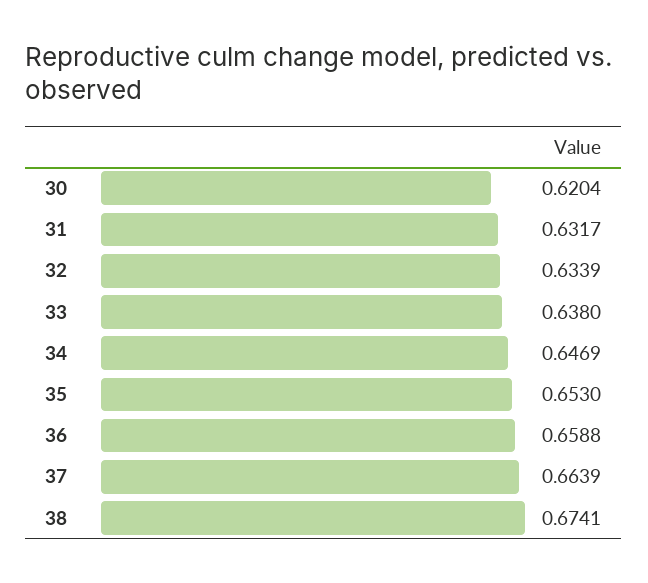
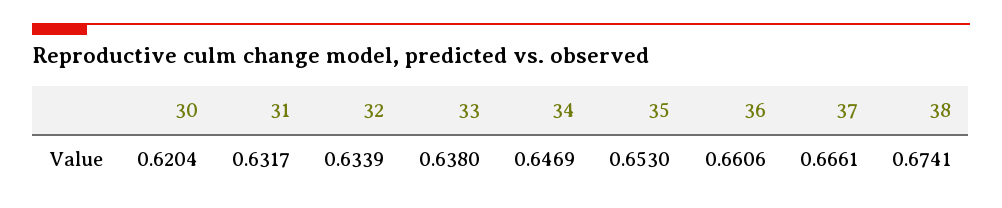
36: 0.6588 -> 0.6606
37: 0.6639 -> 0.6661

